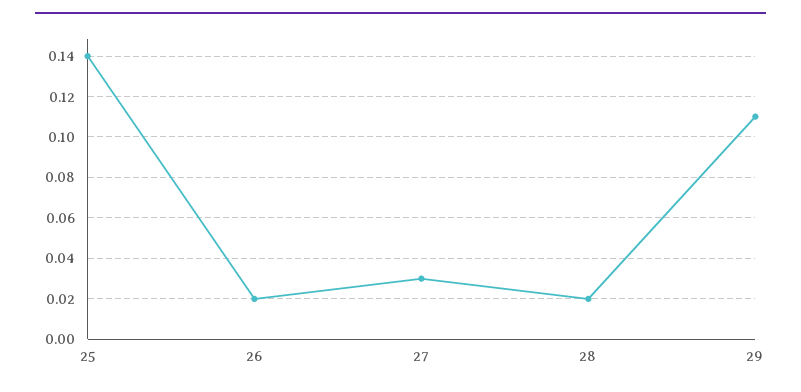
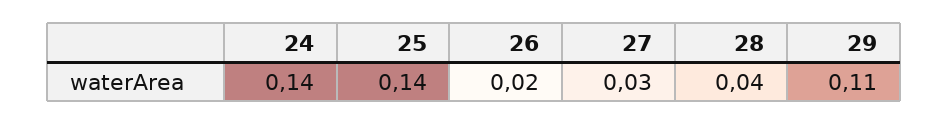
28: 0.02 -> 0.04
24: none -> 0.14

